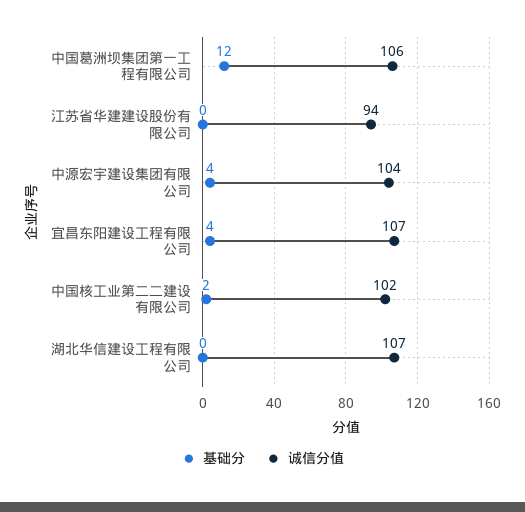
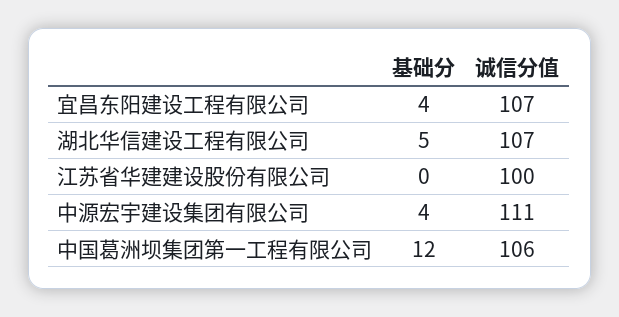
诚信分值, 江苏省华建建设股份有限公司: 94 -> 100
诚信分值, 中源宏宇建设集团有限公司: 104 -> 111
基础分, 中国核工业第二二建设有限公司: 2 -> none
诚信分值, 中国核工业第二二建设有限公司: 102 -> none
基础分, 湖北华信建设工程有限公司: 0 -> 5

